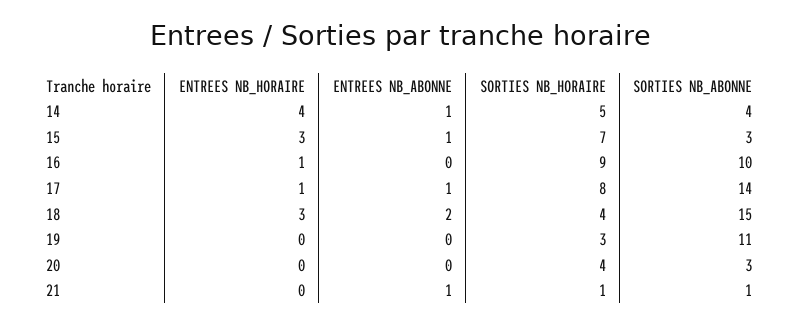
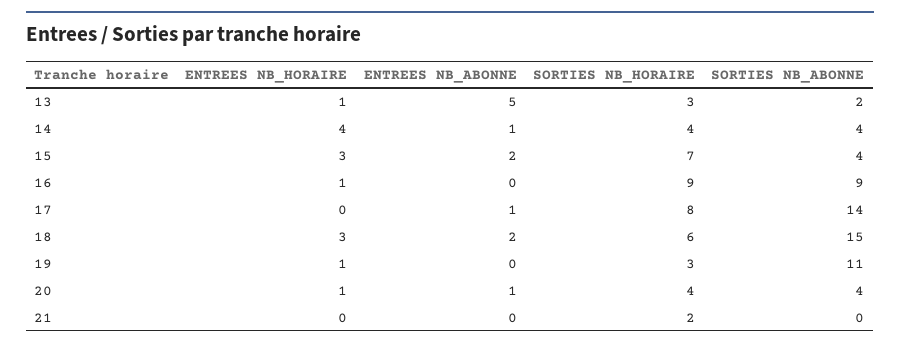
SORTIES NB_HORAIRE, 14: 5 -> 4
ENTREES NB_ABONNE, 15: 1 -> 2
SORTIES NB_ABONNE, 15: 3 -> 4
SORTIES NB_ABONNE, 16: 10 -> 9
ENTREES NB_HORAIRE, 17: 1 -> 0
SORTIES NB_HORAIRE, 18: 4 -> 6
ENTREES NB_HORAIRE, 19: 0 -> 1
ENTREES NB_HORAIRE, 20: 0 -> 1
ENTREES NB_ABONNE, 20: 0 -> 1
SORTIES NB_ABONNE, 20: 3 -> 4
ENTREES NB_ABONNE, 21: 1 -> 0
SORTIES NB_HORAIRE, 21: 1 -> 2
SORTIES NB_ABONNE, 21: 1 -> 0
ENTREES NB_HORAIRE, 13: none -> 1
ENTREES NB_ABONNE, 13: none -> 5
SORTIES NB_HORAIRE, 13: none -> 3
SORTIES NB_ABONNE, 13: none -> 2

